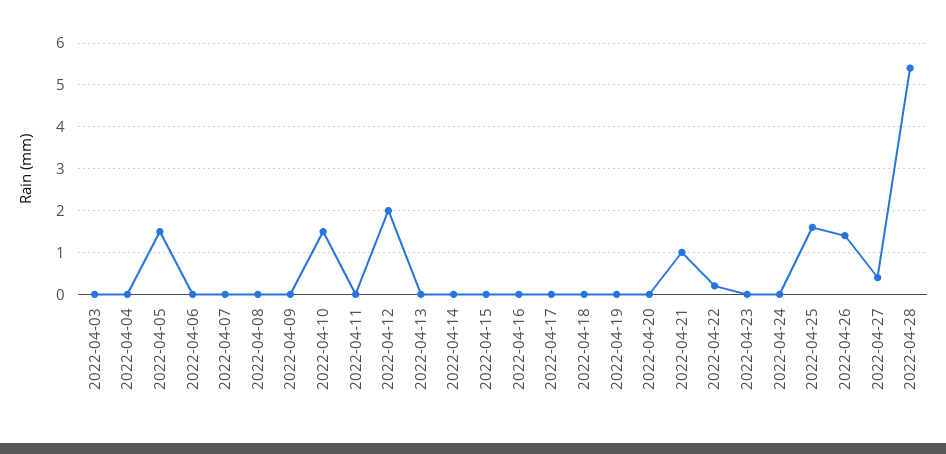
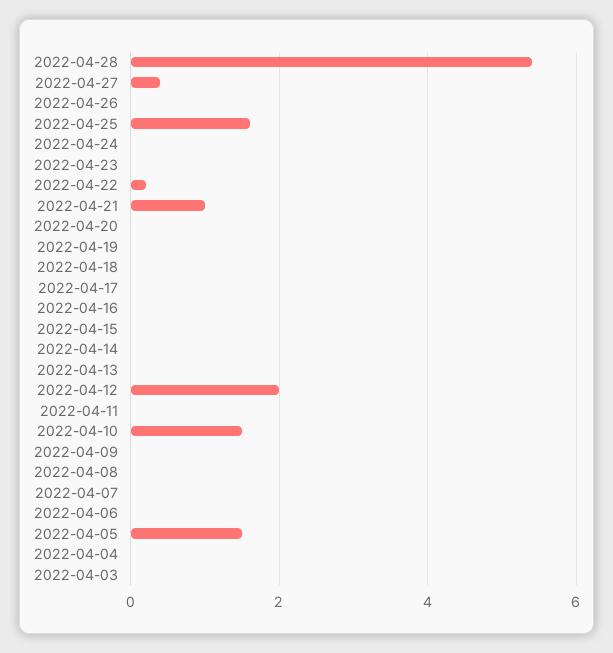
2022-04-26: 1.5 -> 0

